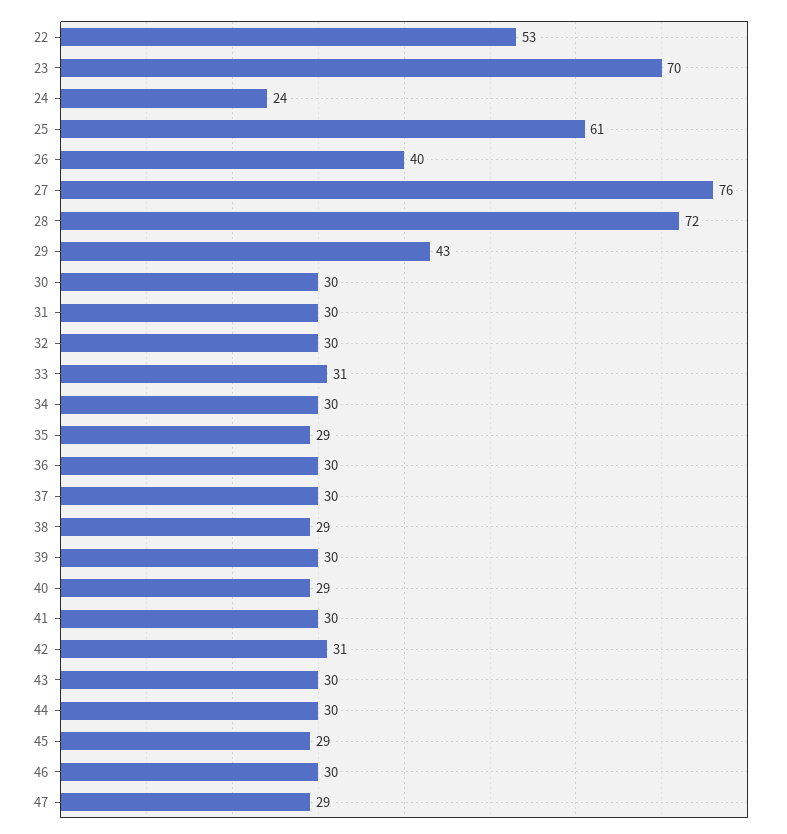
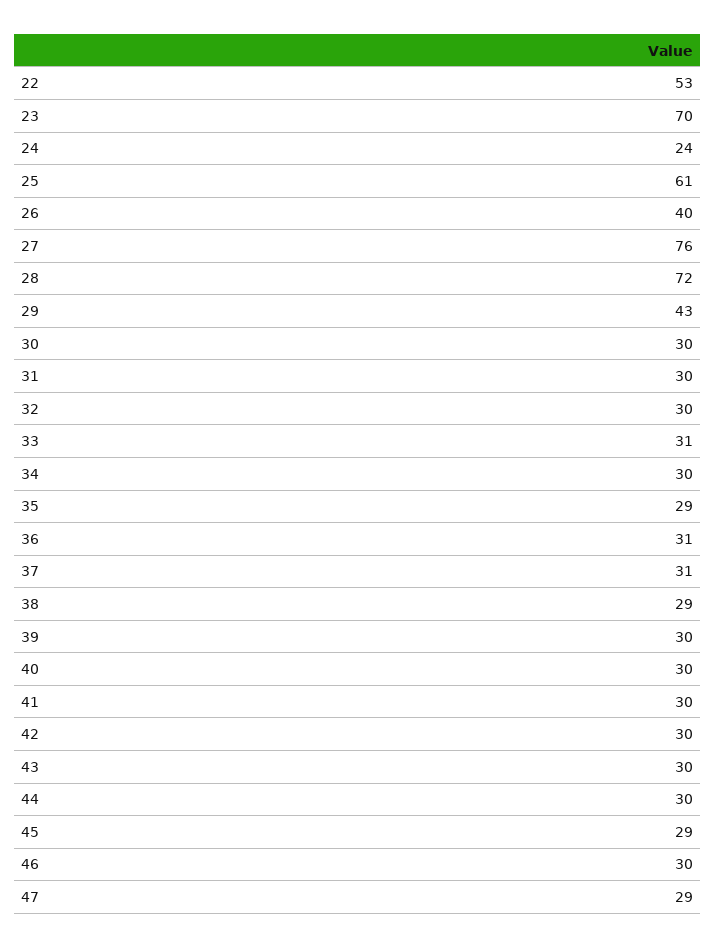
36: 30 -> 31
37: 30 -> 31
40: 29 -> 30
42: 31 -> 30

